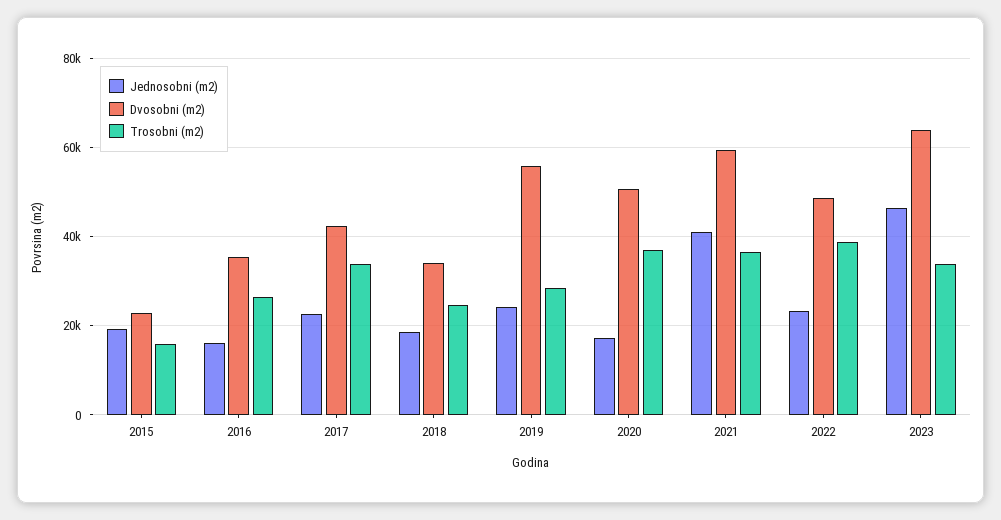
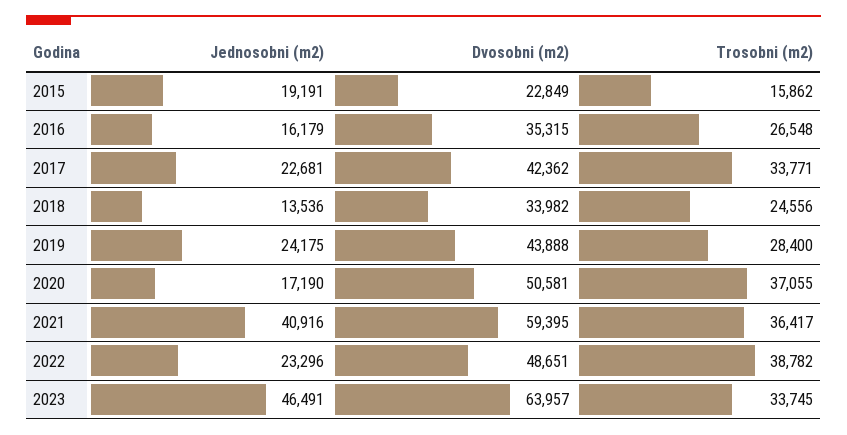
Jednosobni (m2), 2018: 18000 -> 13536
Dvosobni (m2), 2019: 56000 -> 43888

